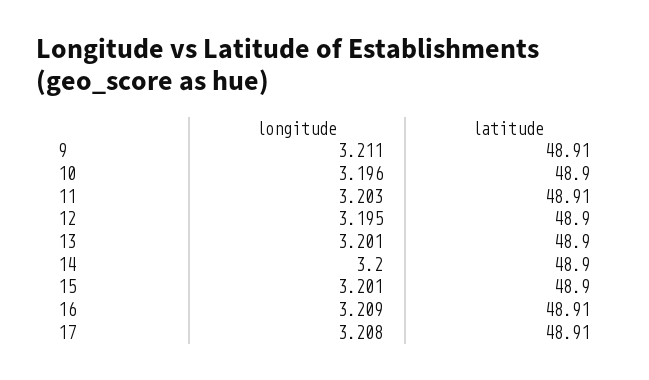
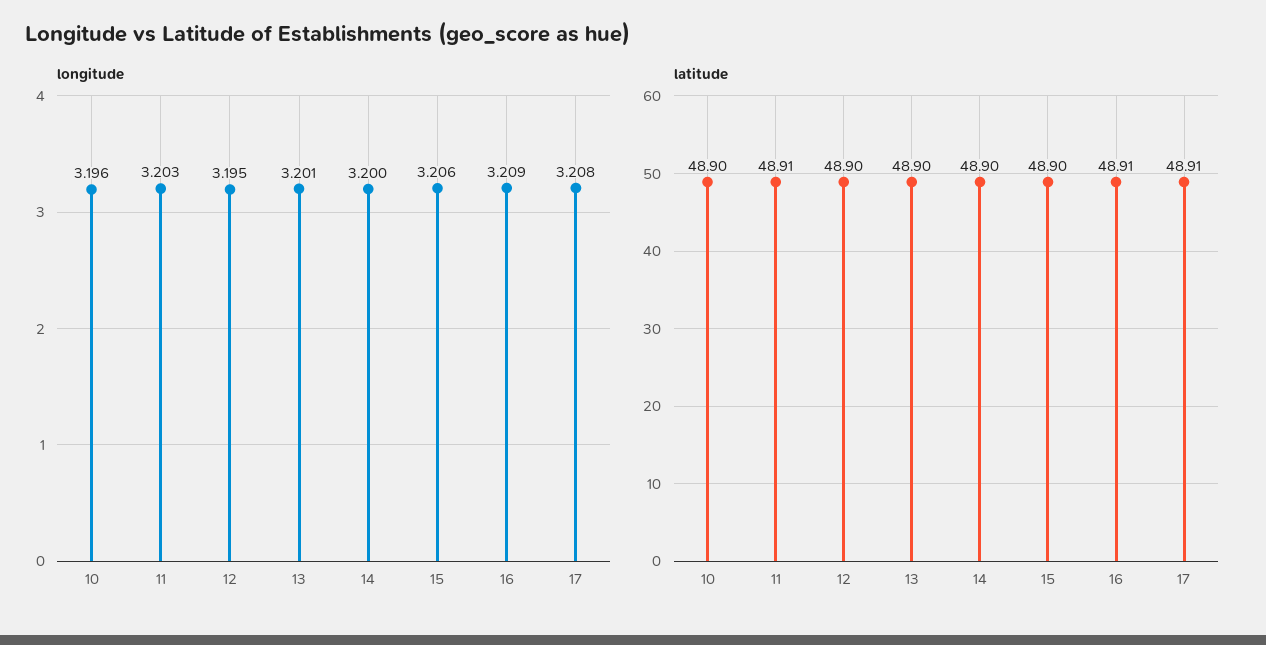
longitude, 9: 3.211 -> none
latitude, 9: 48.91 -> none
longitude, 15: 3.201 -> 3.206

